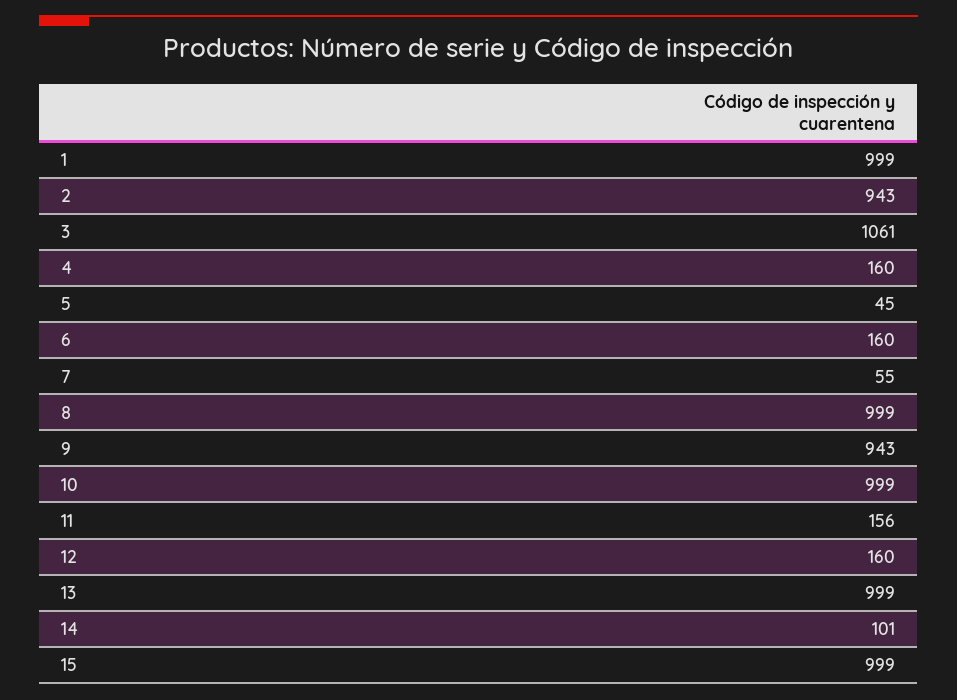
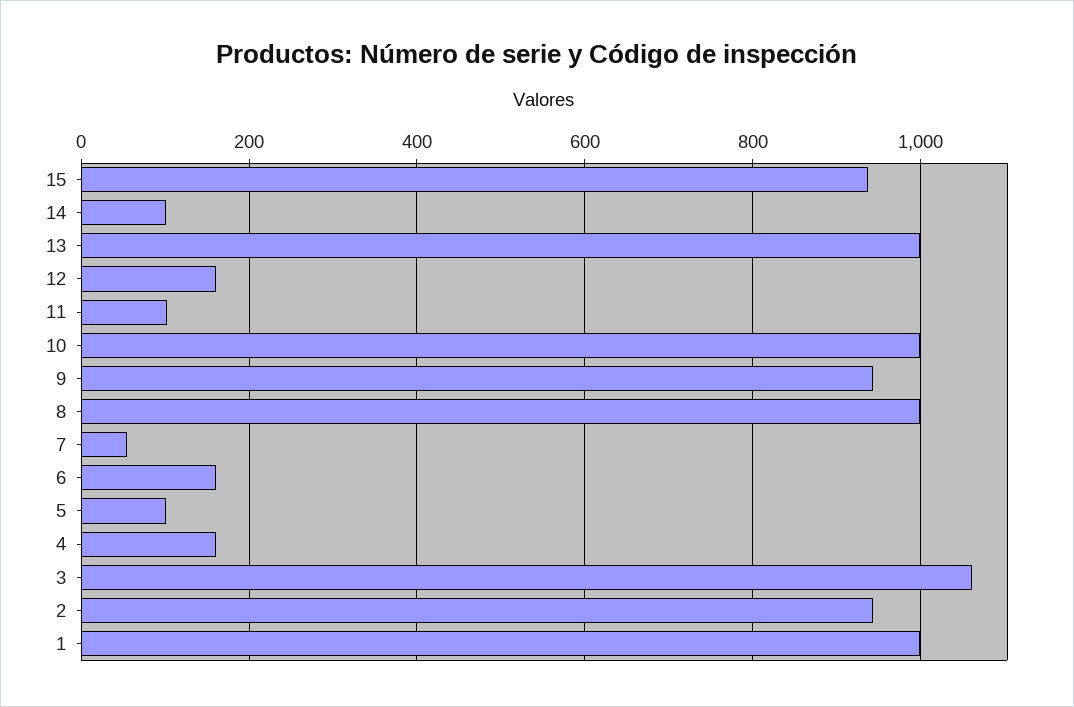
5: 45 -> 100
11: 156 -> 100
15: 999 -> 940

